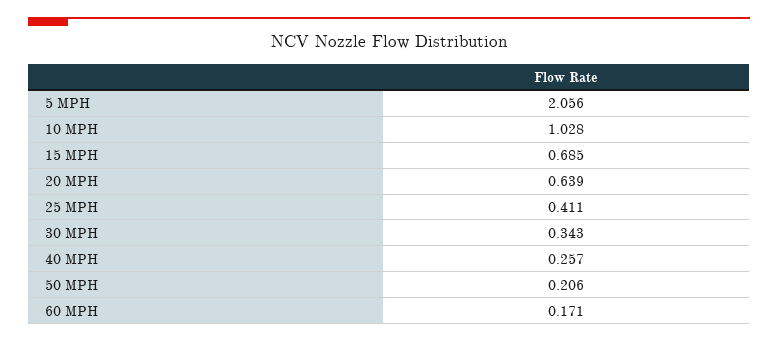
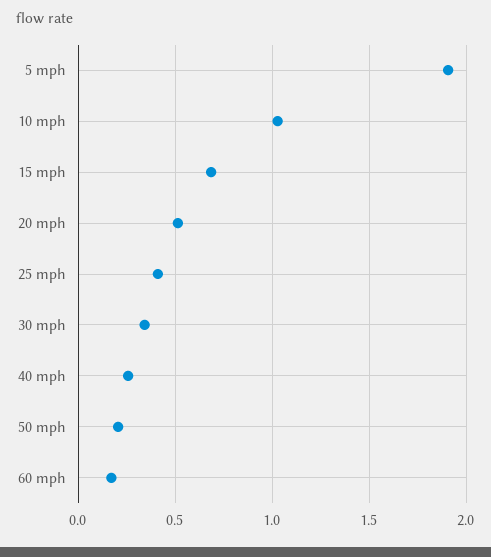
5 MPH: 2.056 -> 1.9
20 MPH: 0.639 -> 0.5

